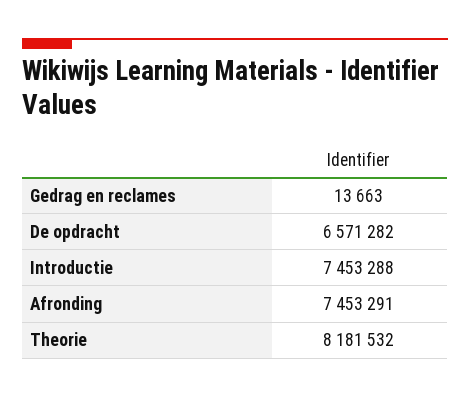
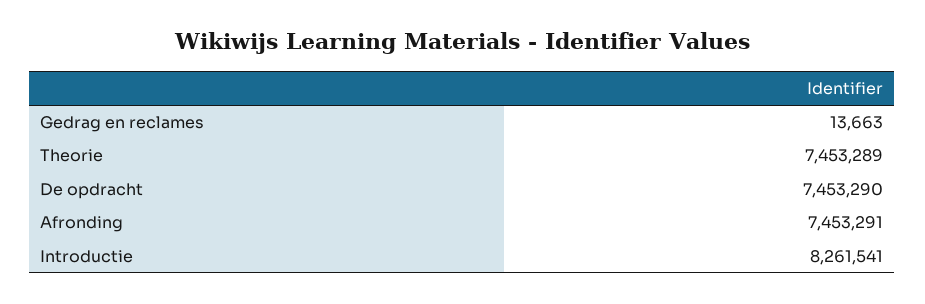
De opdracht: 6571282 -> 7453290
Introductie: 7453288 -> 8261541
Theorie: 8181532 -> 7453289

